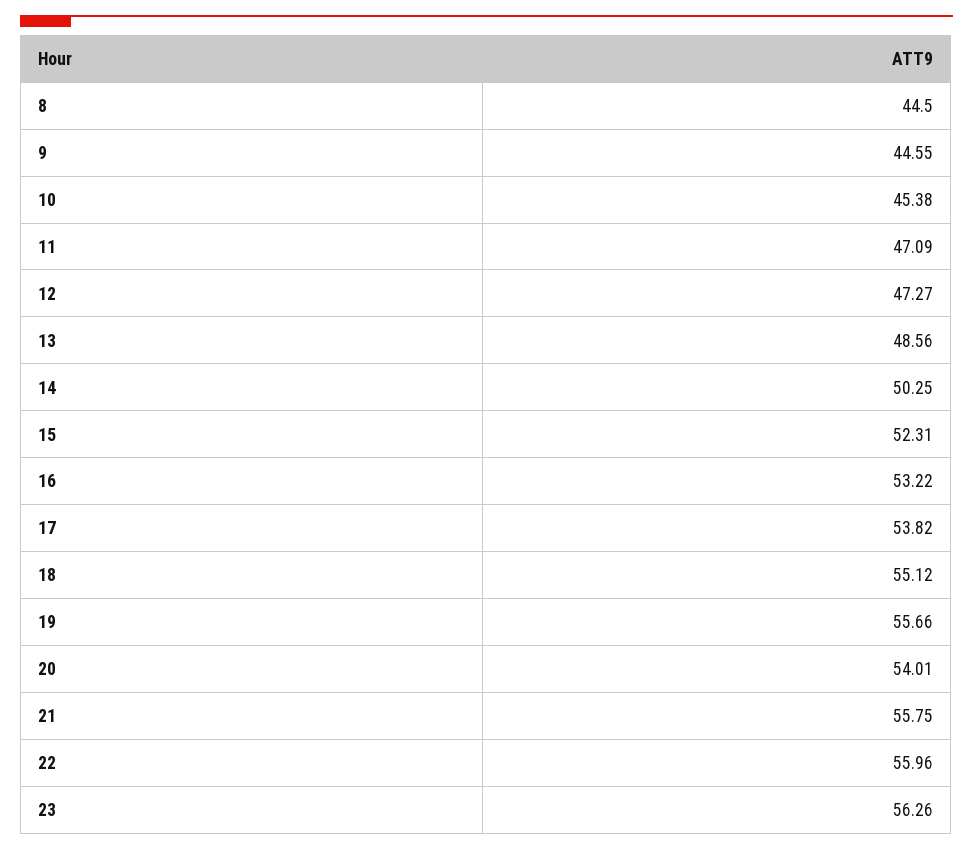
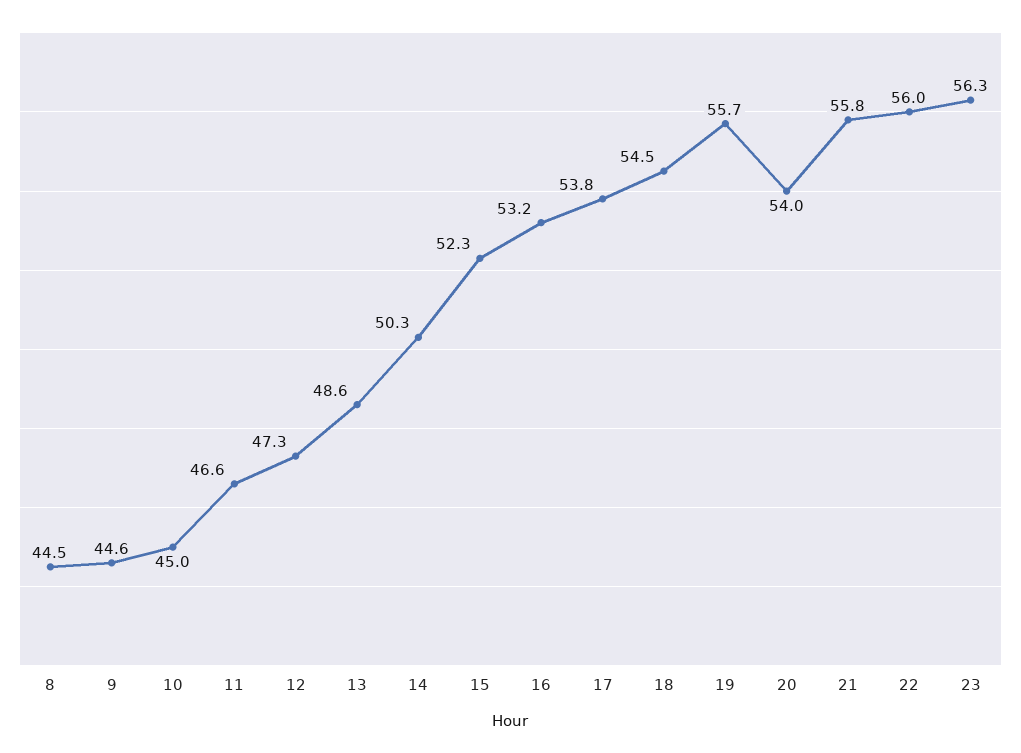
10: 45.38 -> 45
11: 47.09 -> 46.6
18: 55.12 -> 54.5

